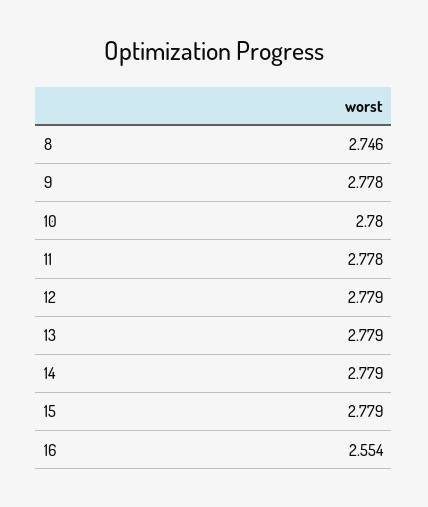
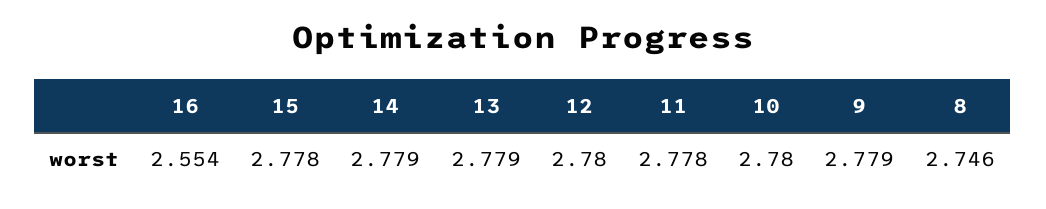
9: 2.778 -> 2.779
12: 2.779 -> 2.78
15: 2.779 -> 2.778

